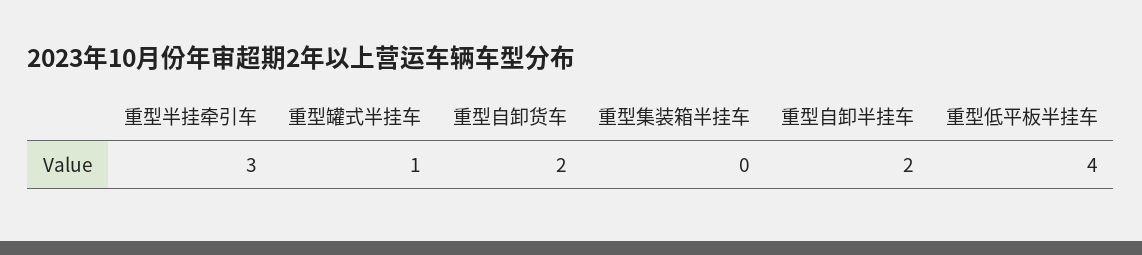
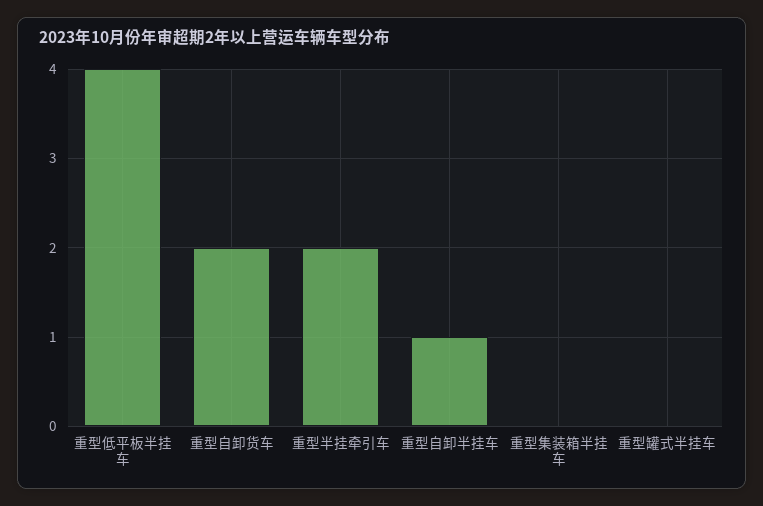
重型半挂牵引车: 3 -> 2
重型罐式半挂车: 1 -> 0
重型自卸半挂车: 2 -> 1

